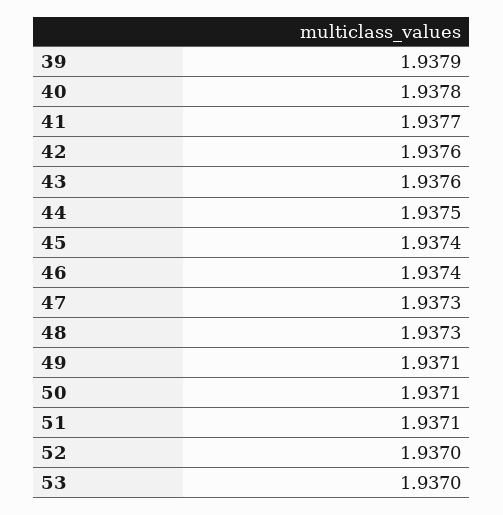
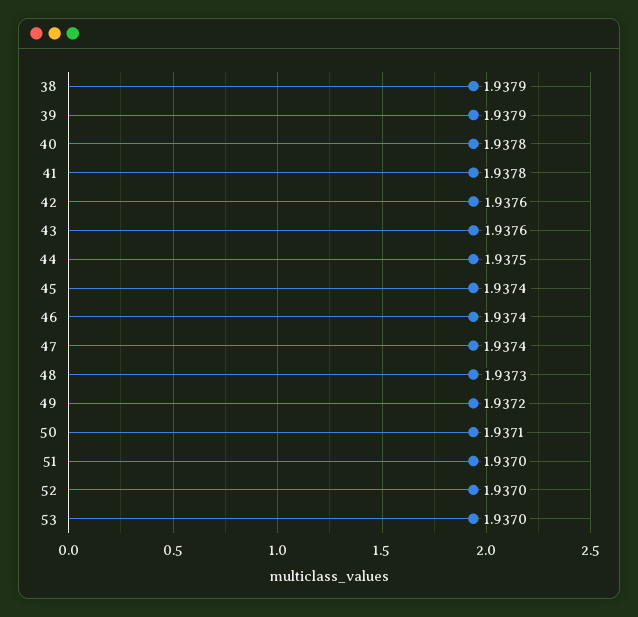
41: 1.9377 -> 1.9378
47: 1.9373 -> 1.9374
49: 1.9371 -> 1.9372
51: 1.9371 -> 1.937
38: none -> 1.9379

